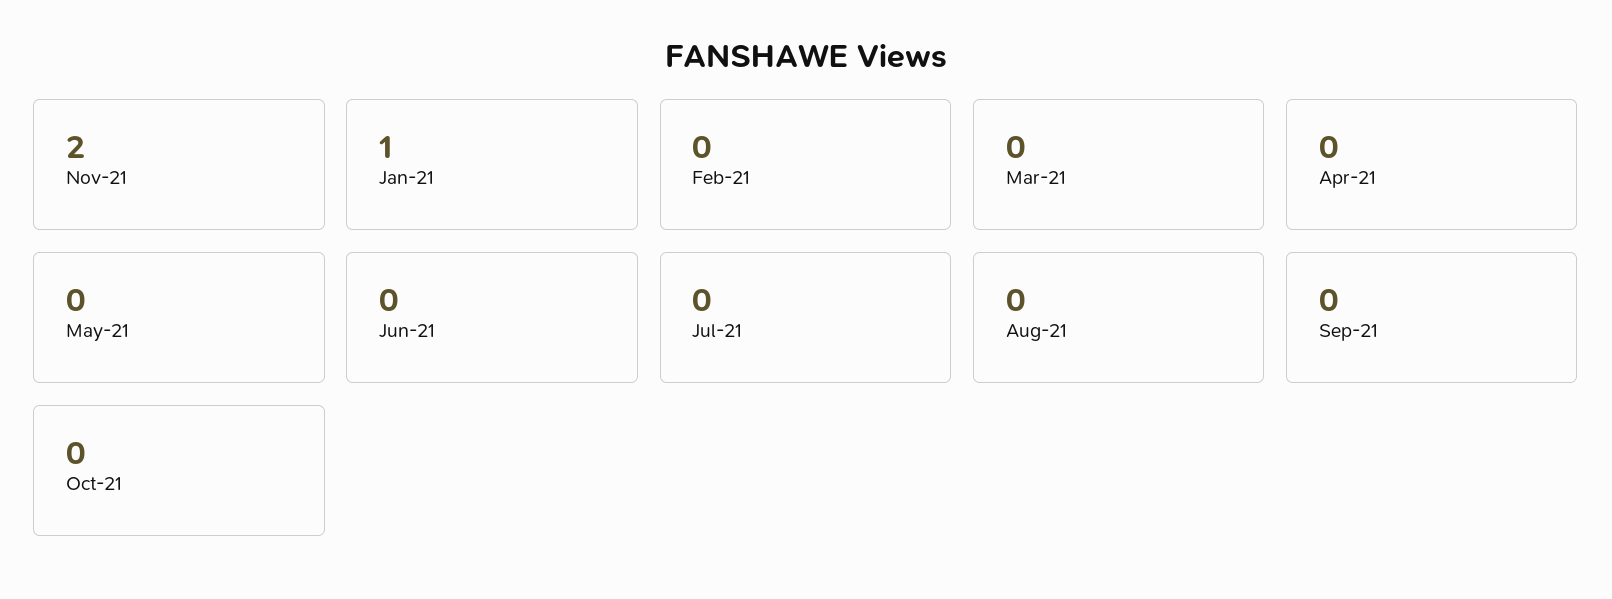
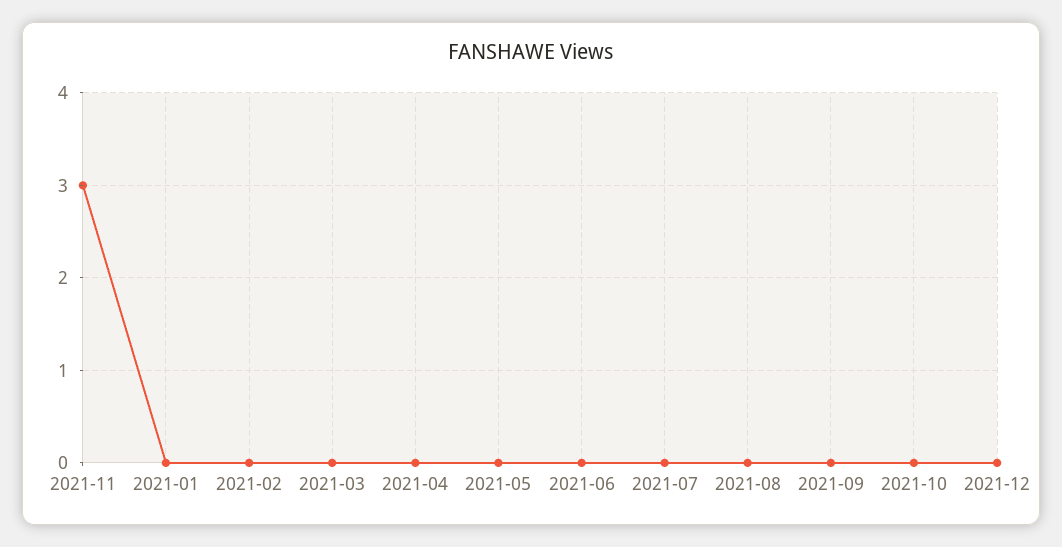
Nov-21: 2 -> 3
Jan-21: 1 -> 0
2021-12: none -> 0

